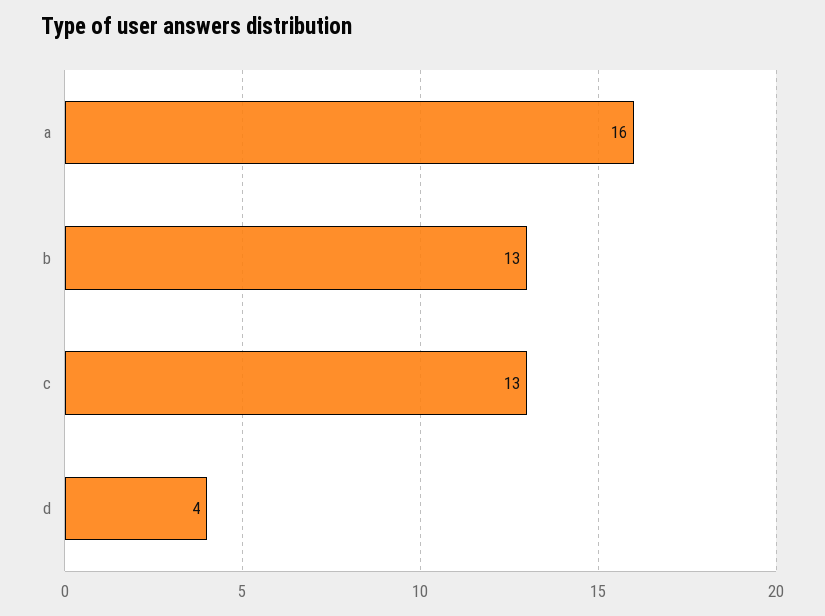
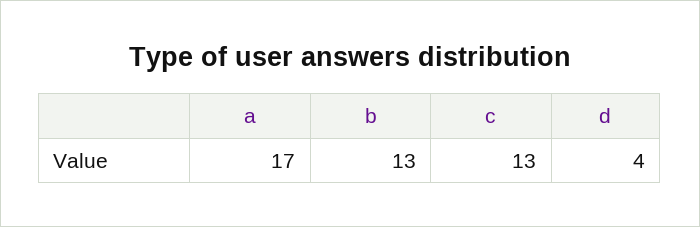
a: 16 -> 17

